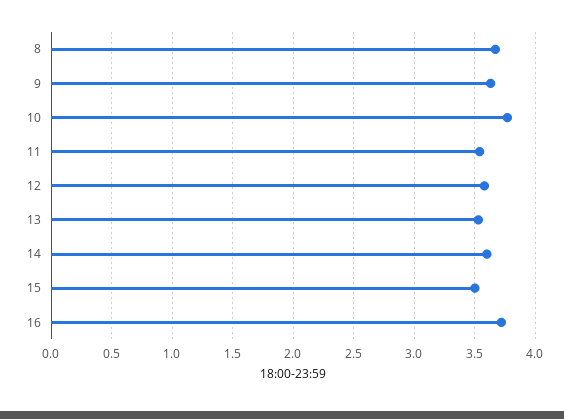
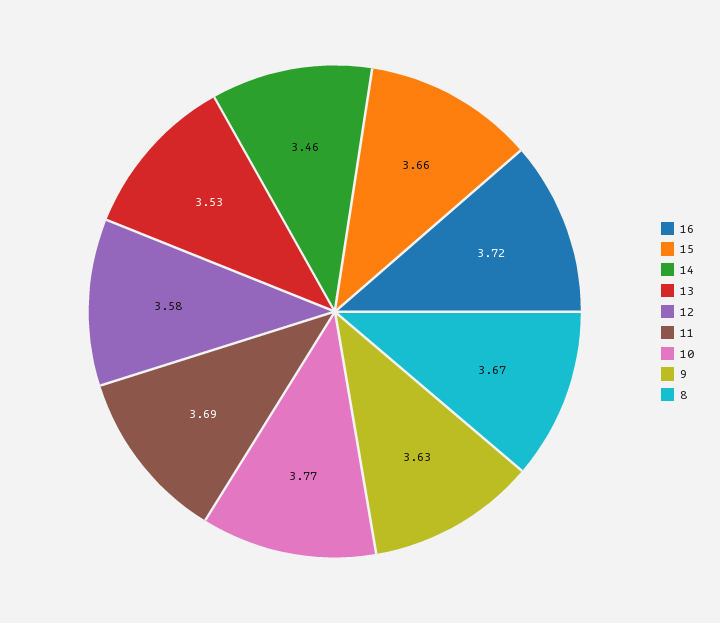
11: 3.55 -> 3.69
14: 3.6 -> 3.46
15: 3.5 -> 3.66

